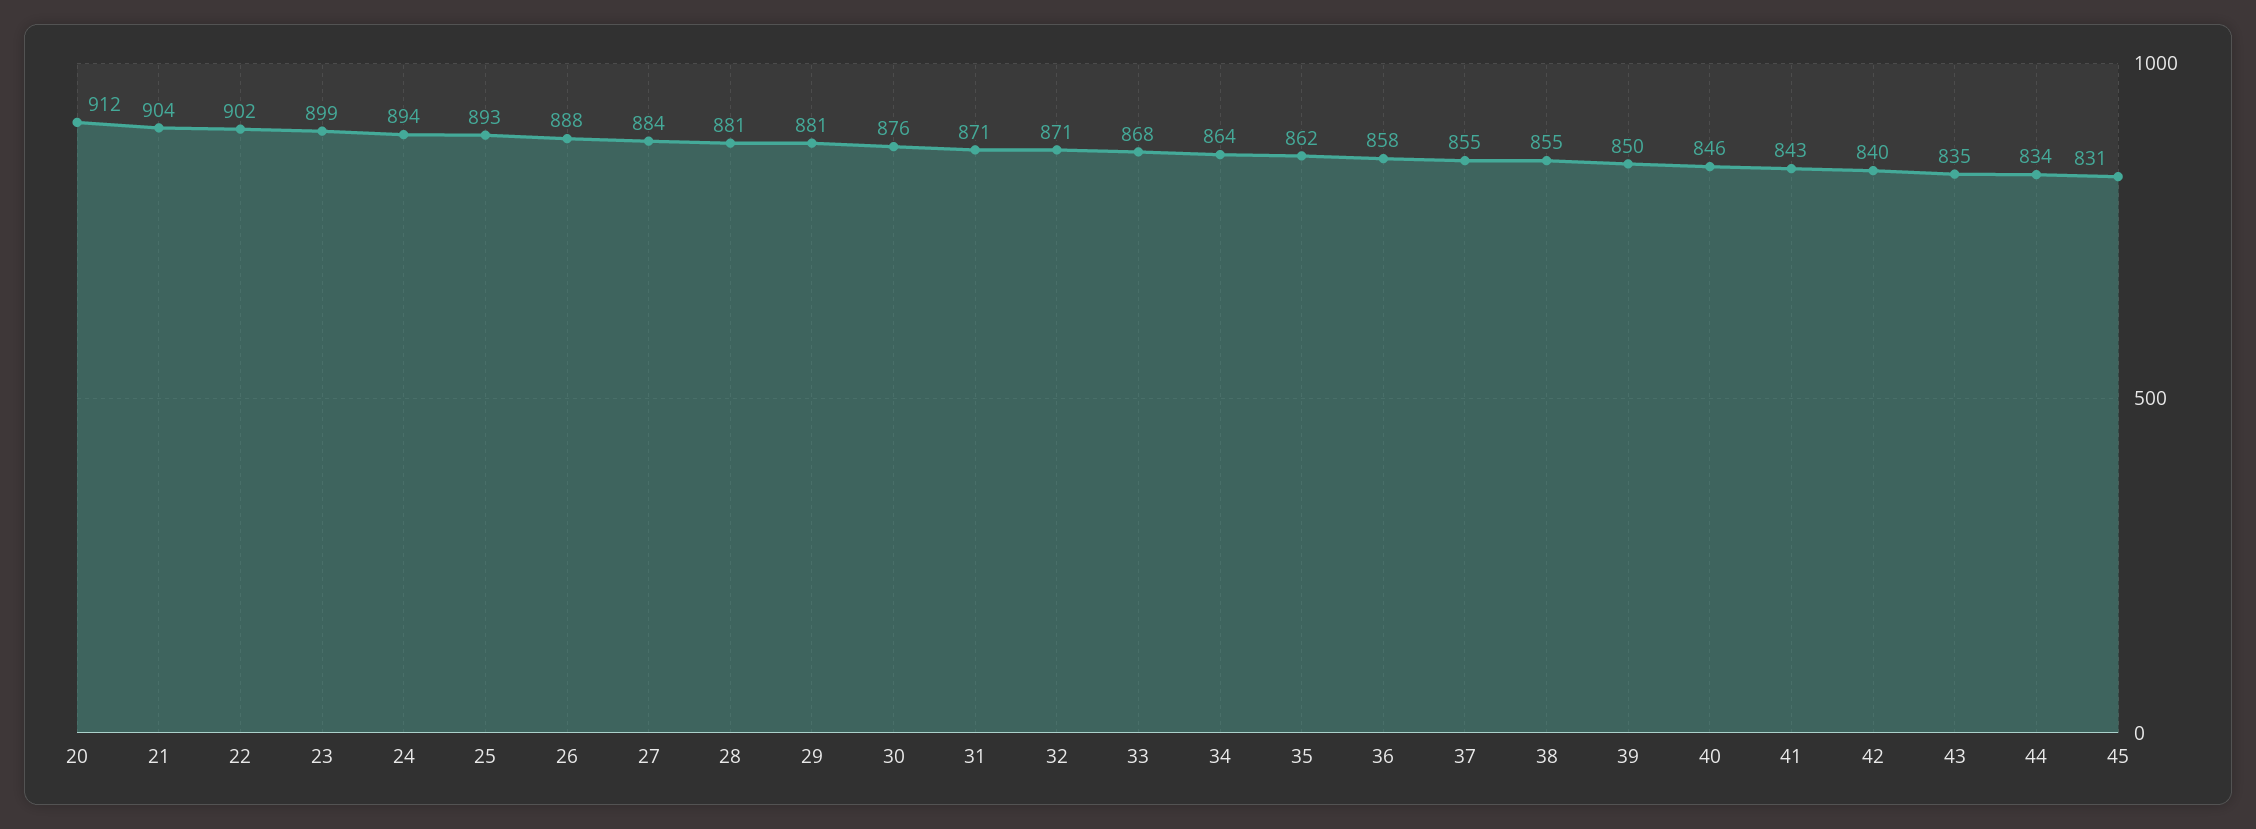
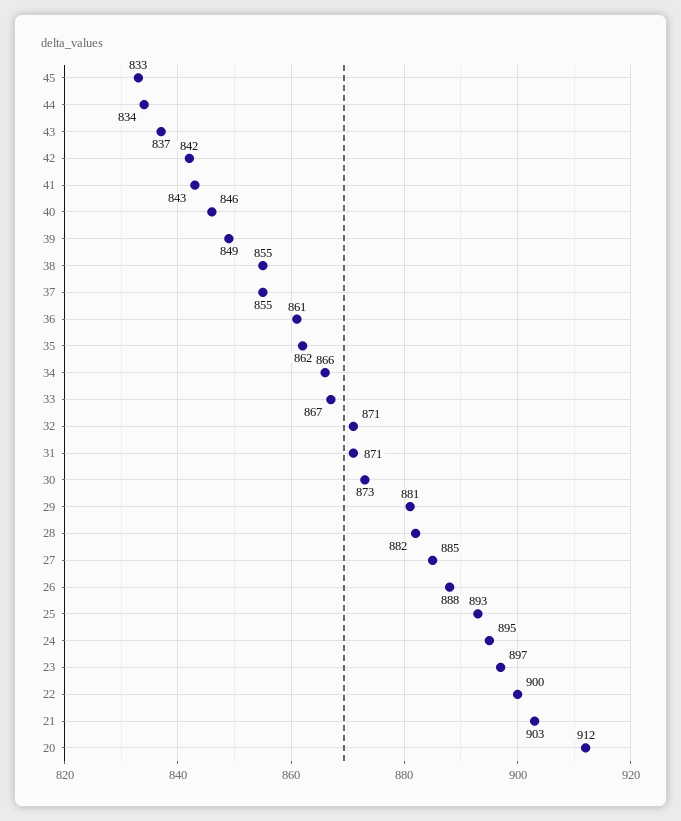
21: 904 -> 903
22: 902 -> 900
23: 899 -> 897
24: 894 -> 895
27: 884 -> 885
28: 881 -> 882
30: 876 -> 873
33: 868 -> 867
34: 864 -> 866
36: 858 -> 861
39: 850 -> 849
42: 840 -> 842
43: 835 -> 837
45: 831 -> 833

